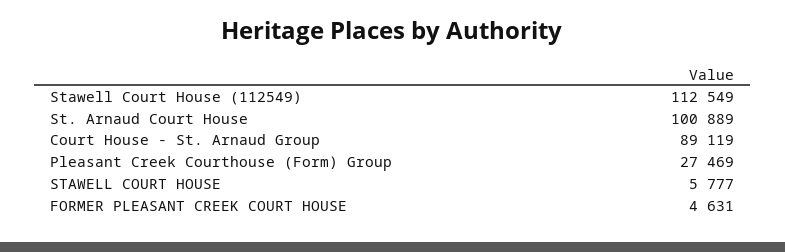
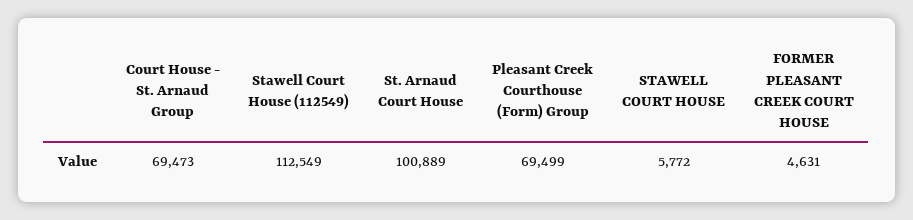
Court House - St. Arnaud Group: 89119 -> 69473
Pleasant Creek Courthouse (Form) Group: 27469 -> 69499
STAWELL COURT HOUSE: 5777 -> 5772

